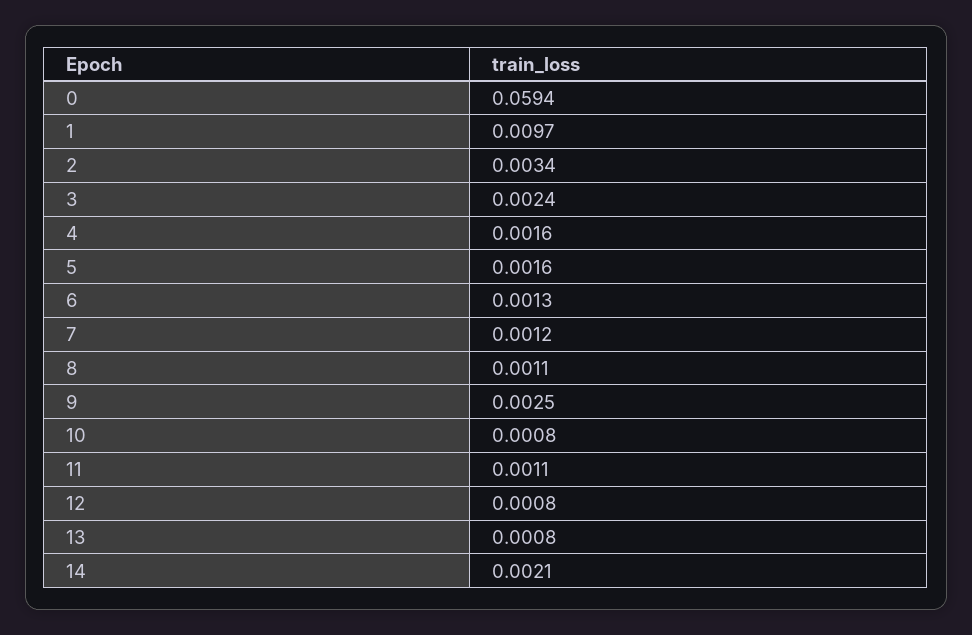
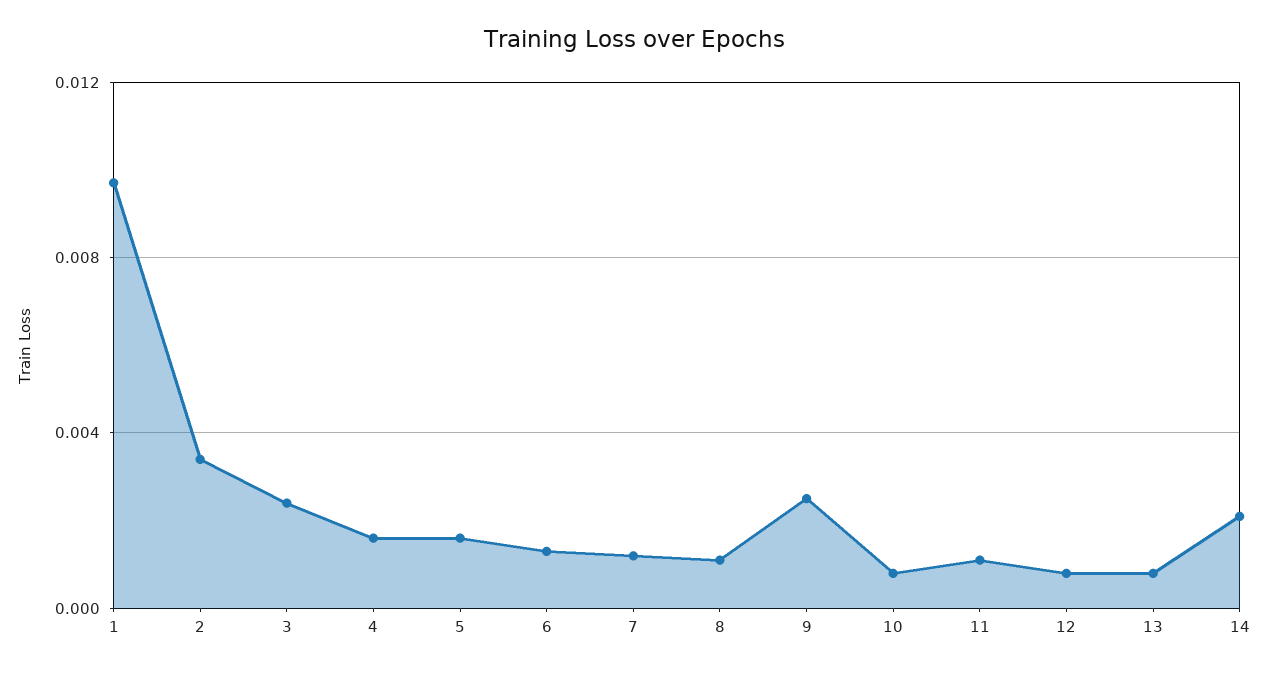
0: 0.0594 -> none

